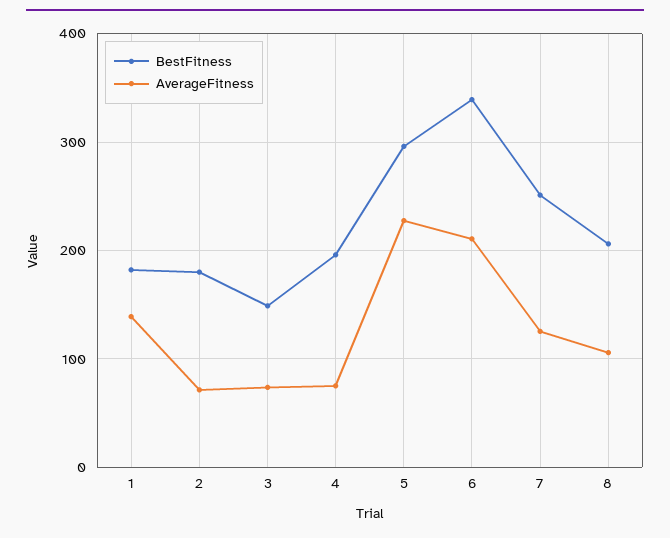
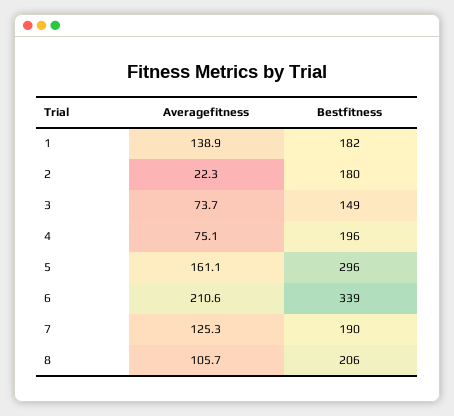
AverageFitness, 2: 70 -> 22.3
AverageFitness, 5: 230 -> 161.1
BestFitness, 7: 250 -> 190

